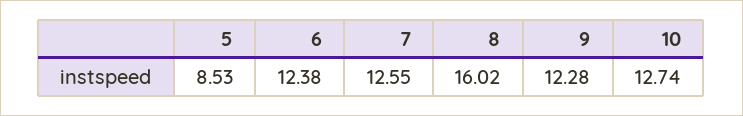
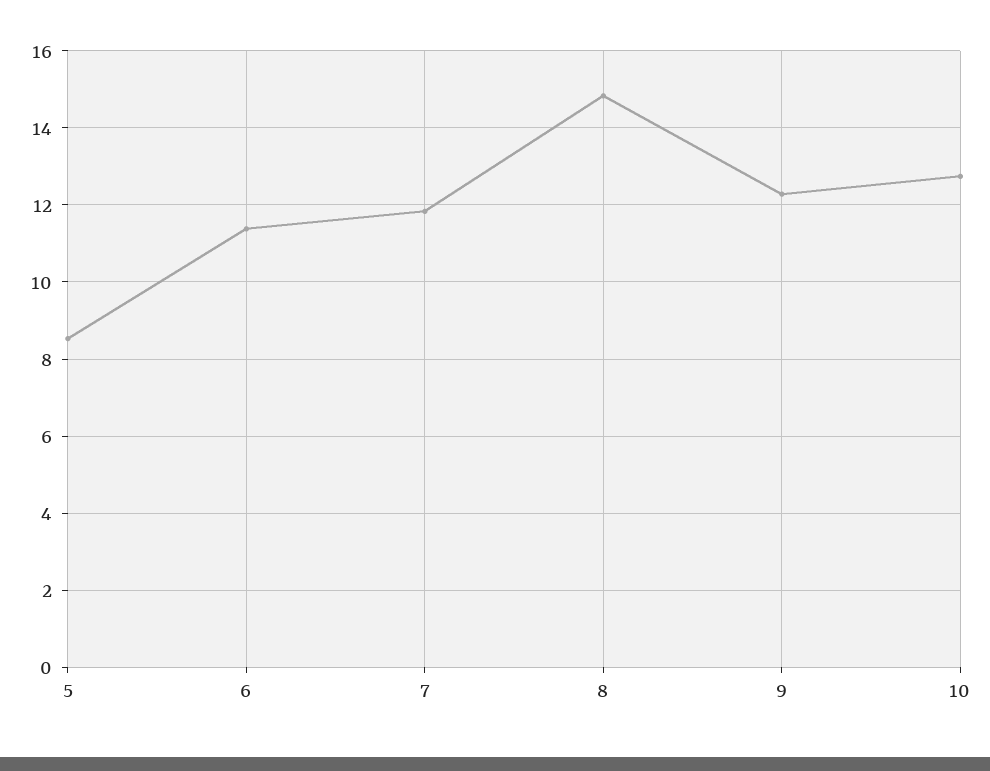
6: 12.38 -> 11.4
7: 12.55 -> 11.8
8: 16.02 -> 14.8

